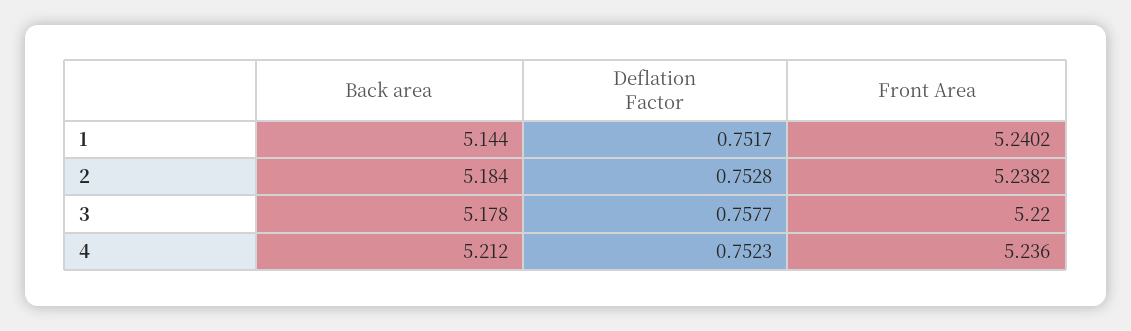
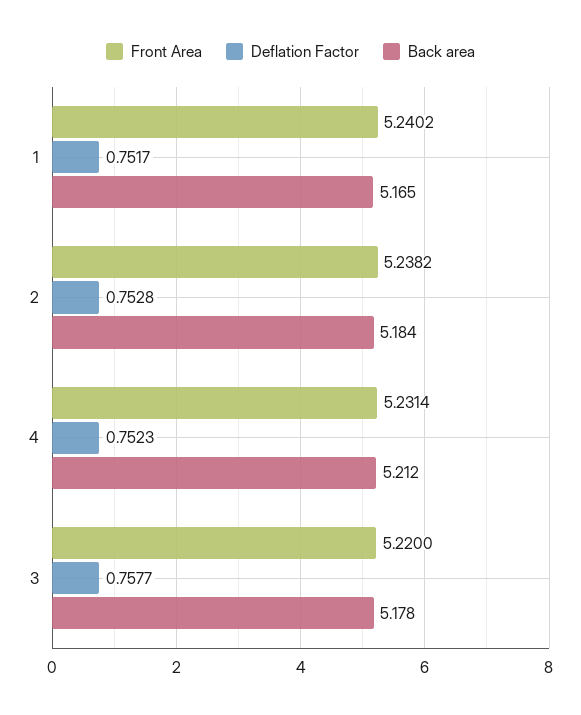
Back area, 1: 5.144 -> 5.165
Front Area, 4: 5.236 -> 5.2314

